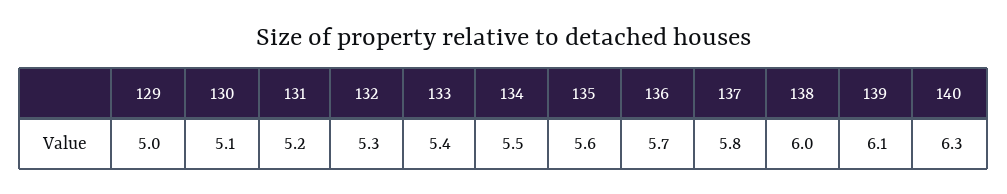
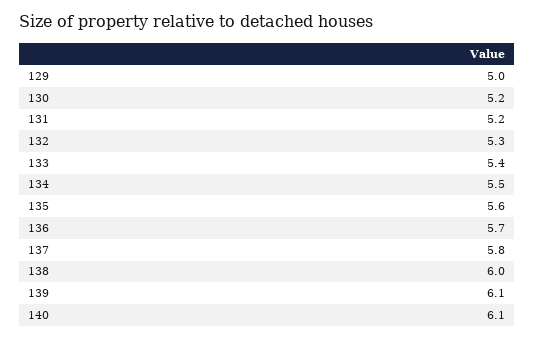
130: 5.1 -> 5.2
140: 6.3 -> 6.1

